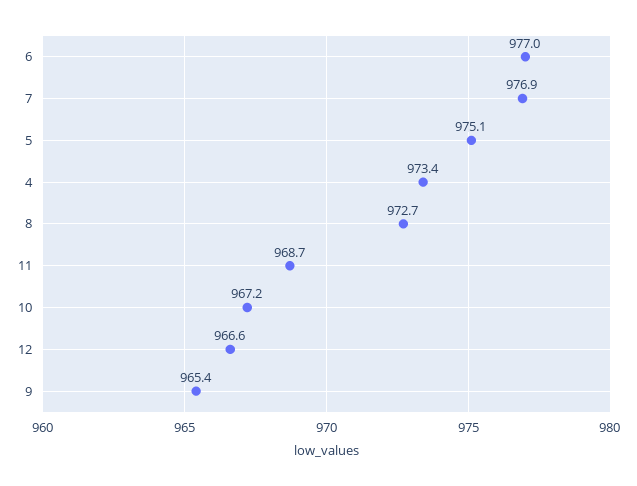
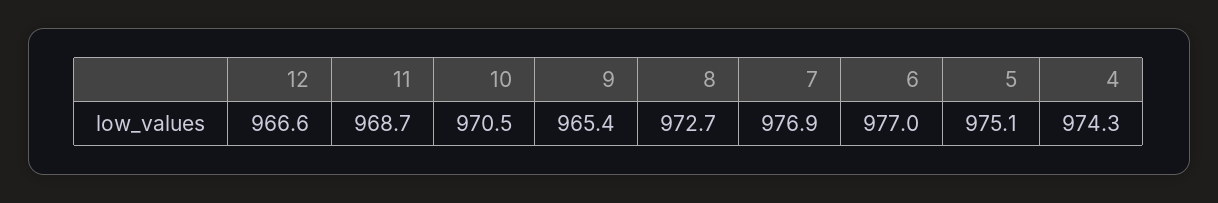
4: 973.4 -> 974.3
10: 967.2 -> 970.5

